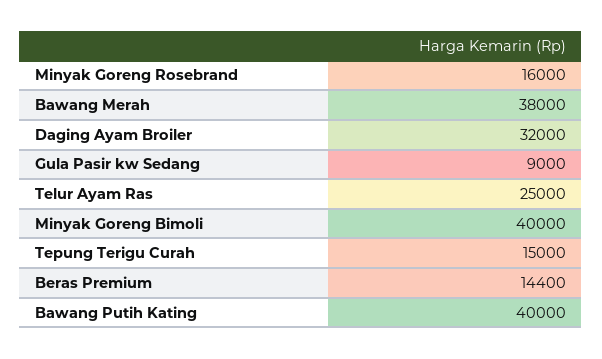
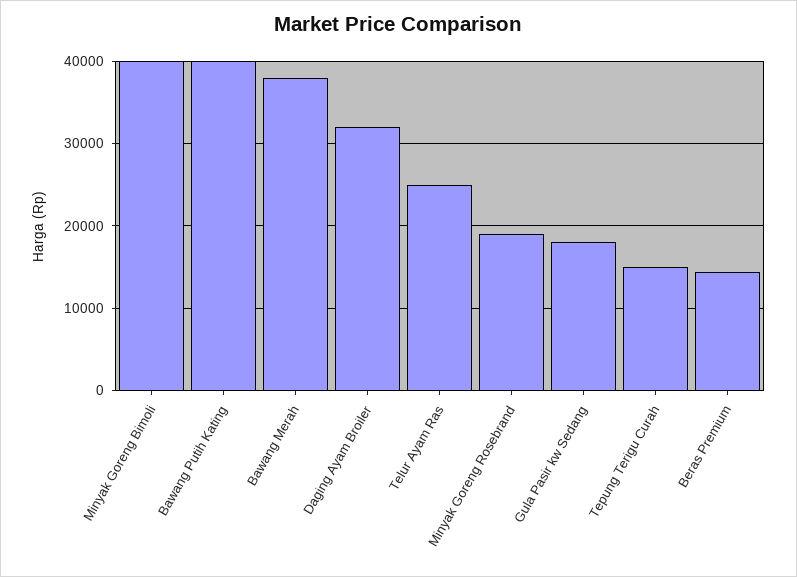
Minyak Goreng Rosebrand: 16000 -> 19000
Gula Pasir kw Sedang: 9000 -> 18000

